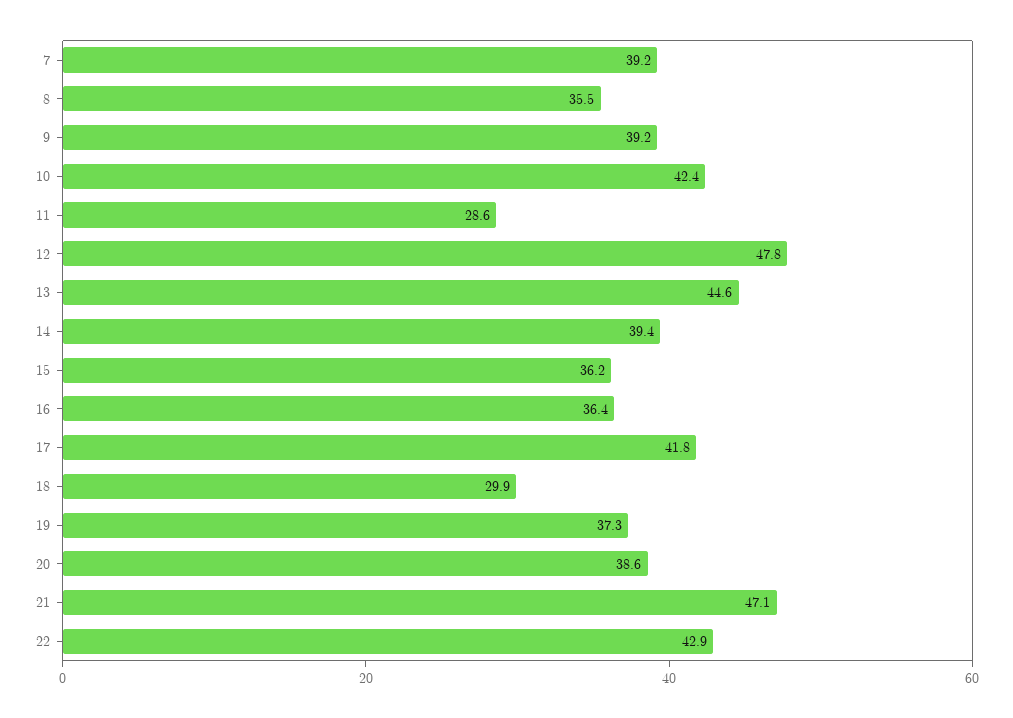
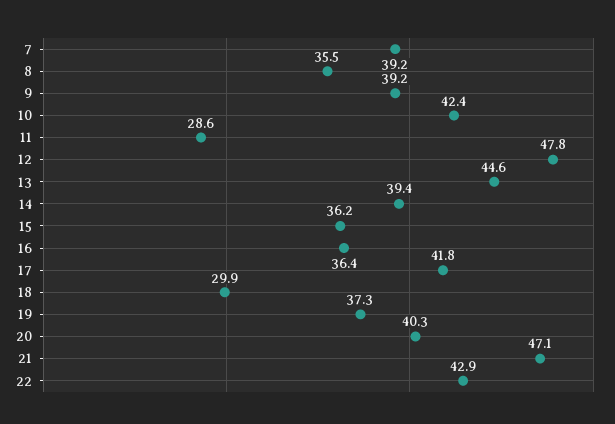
20: 38.6 -> 40.3

